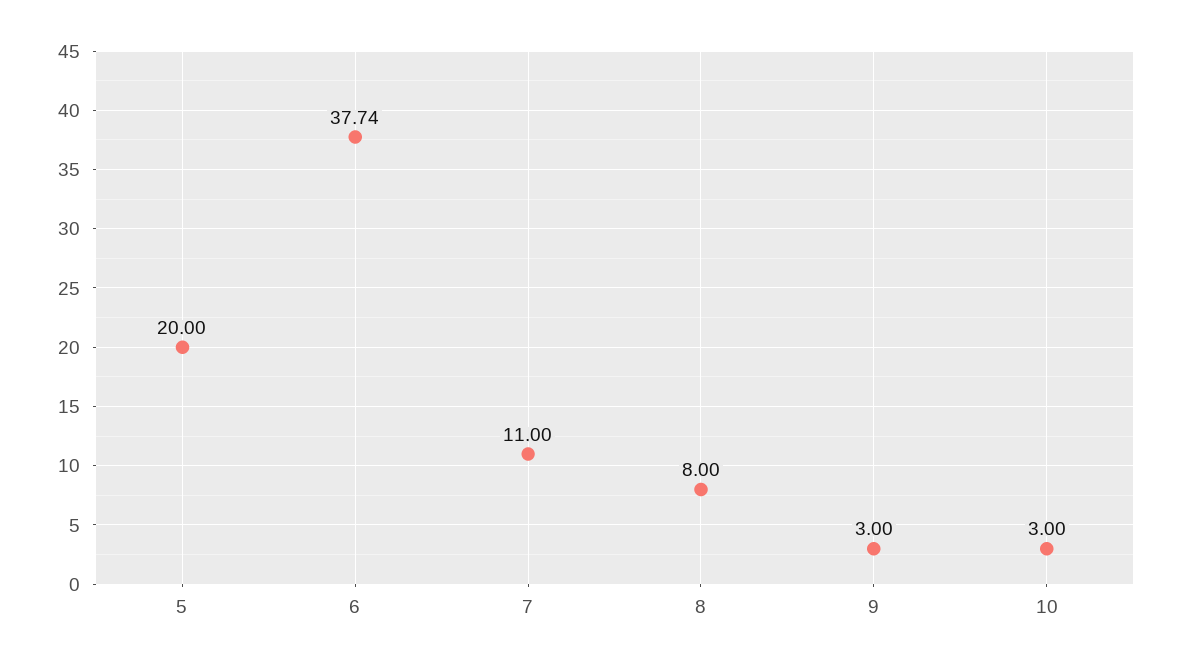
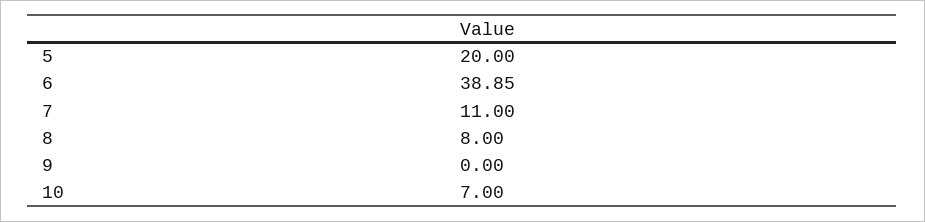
6: 37.74 -> 38.85
9: 3 -> 0
10: 3 -> 7

